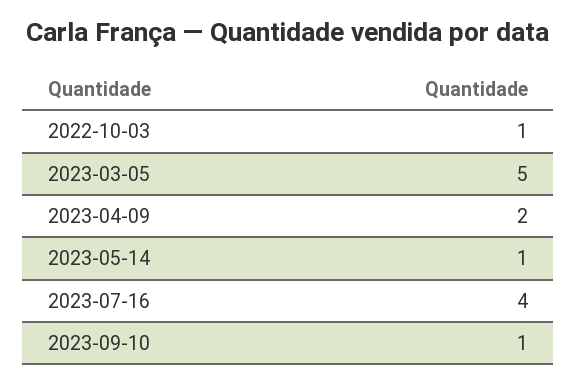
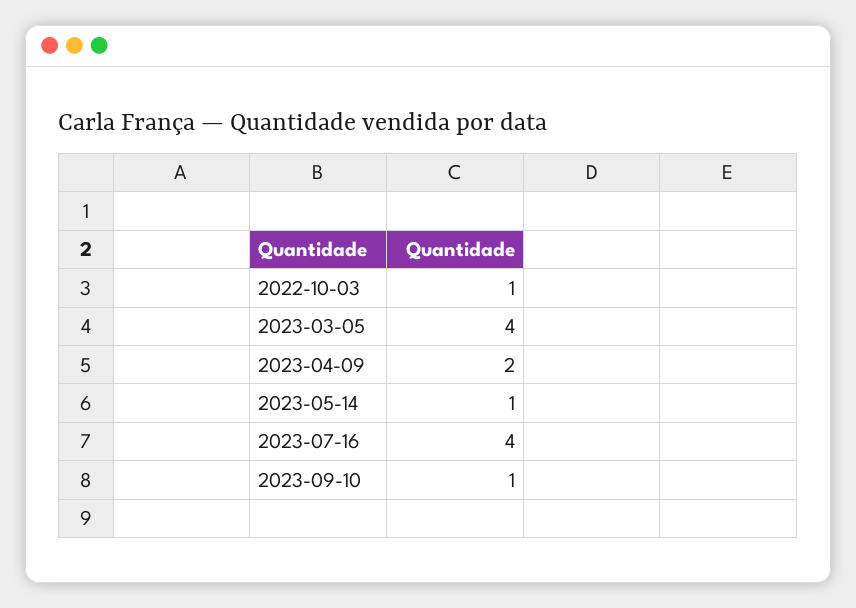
2023-03-05: 5 -> 4

